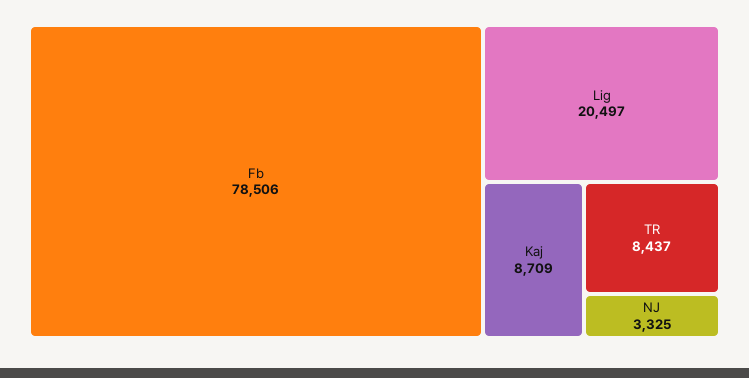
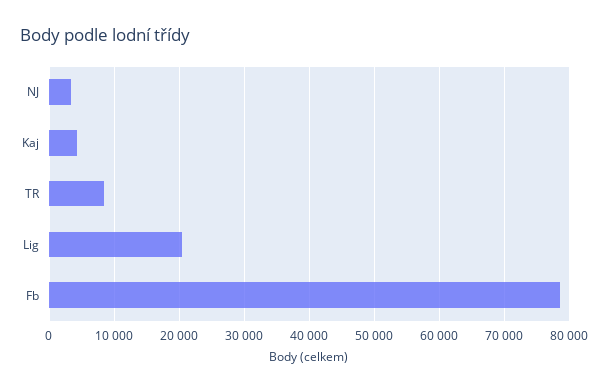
Kaj: 8709 -> 4000

